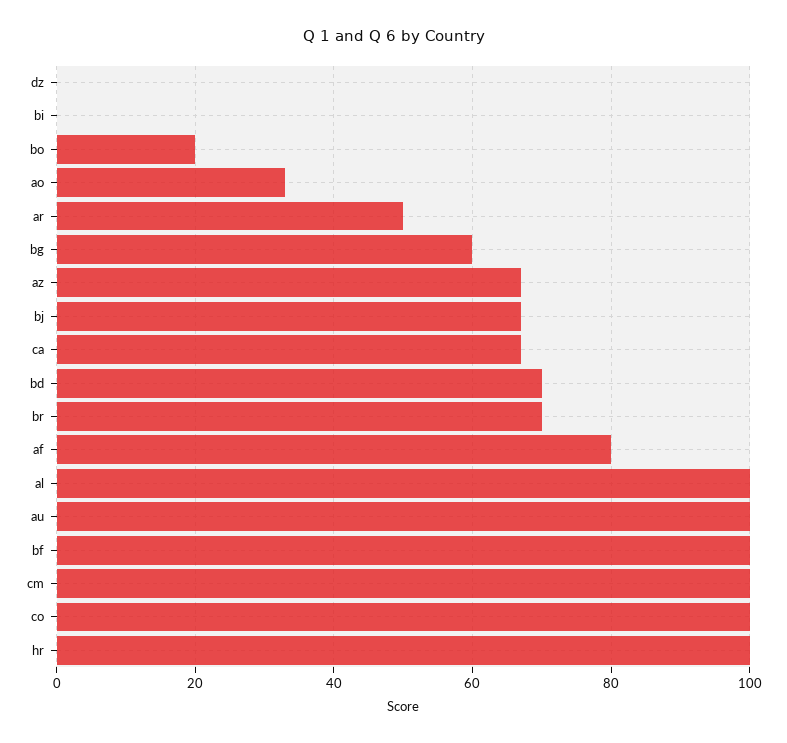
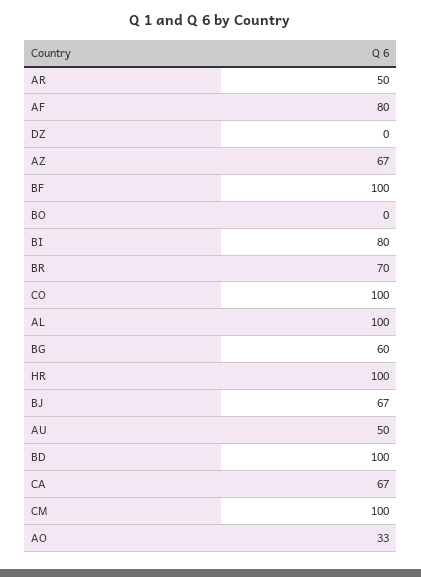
bi: 0 -> 80
bo: 20 -> 0
bd: 70 -> 100
au: 100 -> 50

